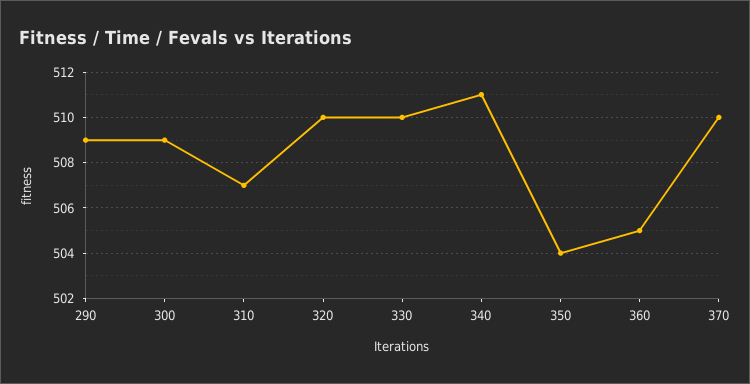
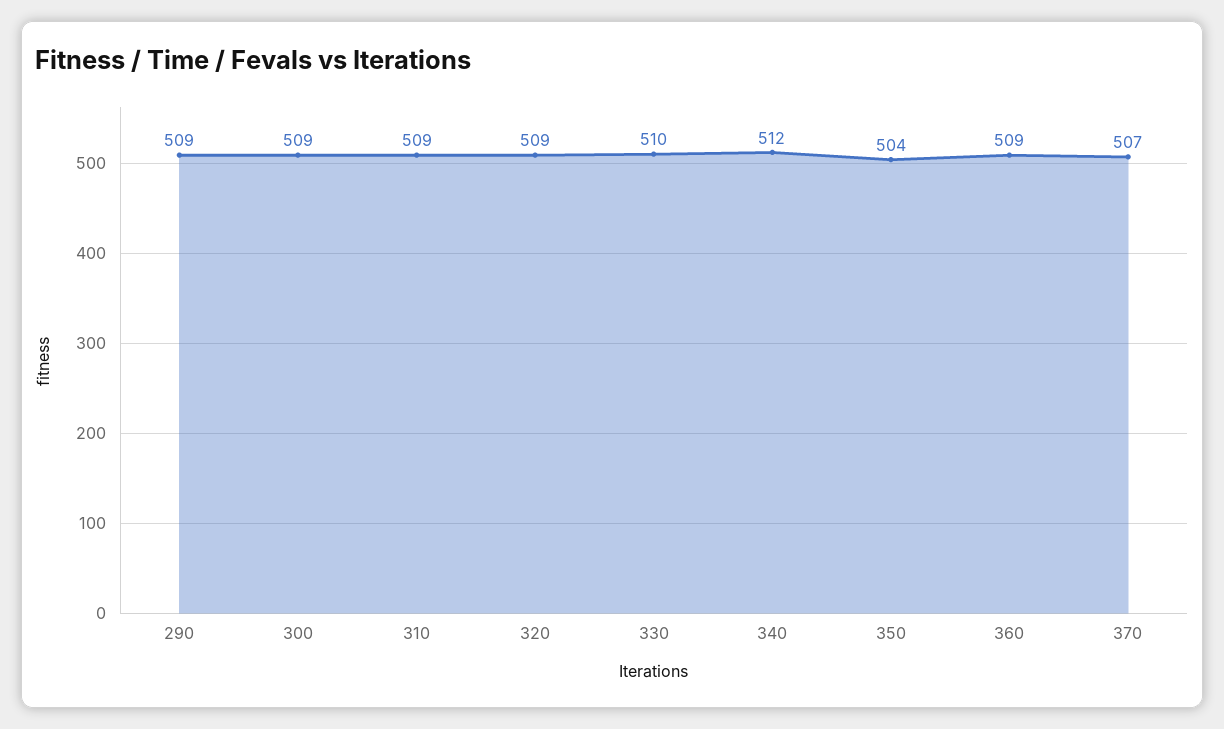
310: 507 -> 509
320: 510 -> 509
340: 511 -> 512
360: 505 -> 509
370: 510 -> 507

